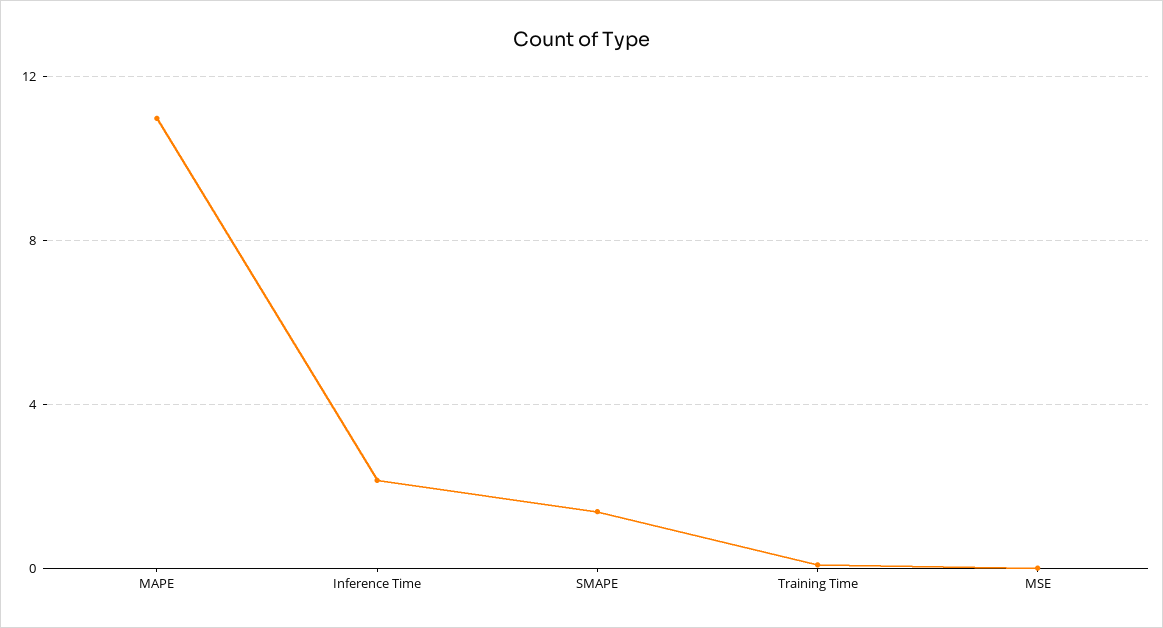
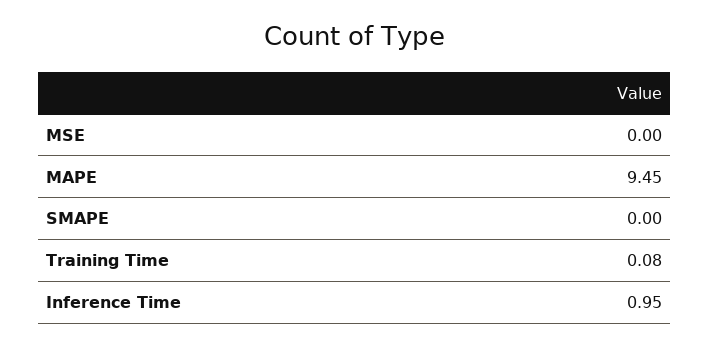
MAPE: 11 -> 9.45
Inference Time: 2 -> 0.95
SMAPE: 1.5 -> 0

